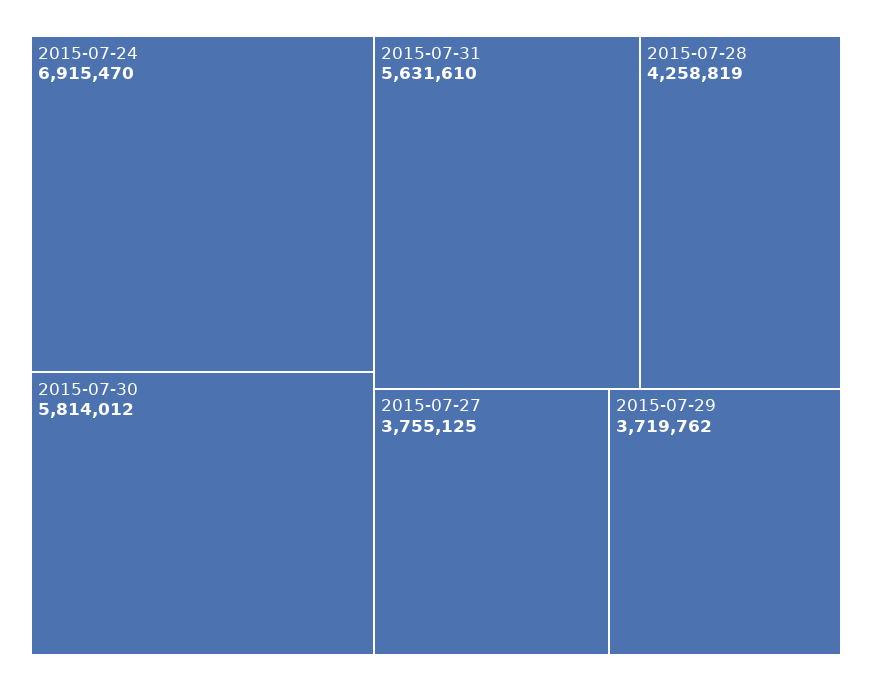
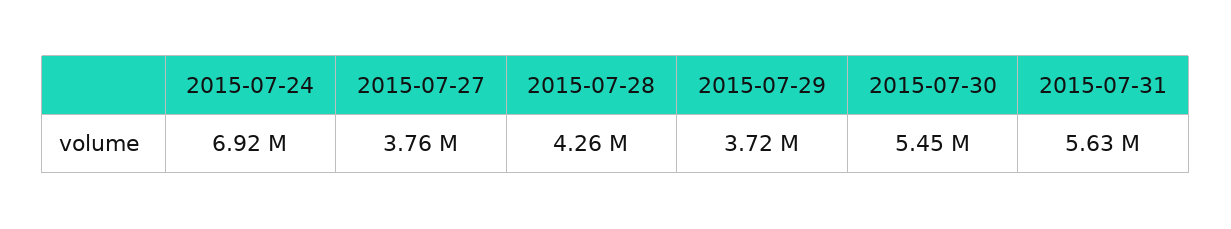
2015-07-30: 5814012 -> 5450000

